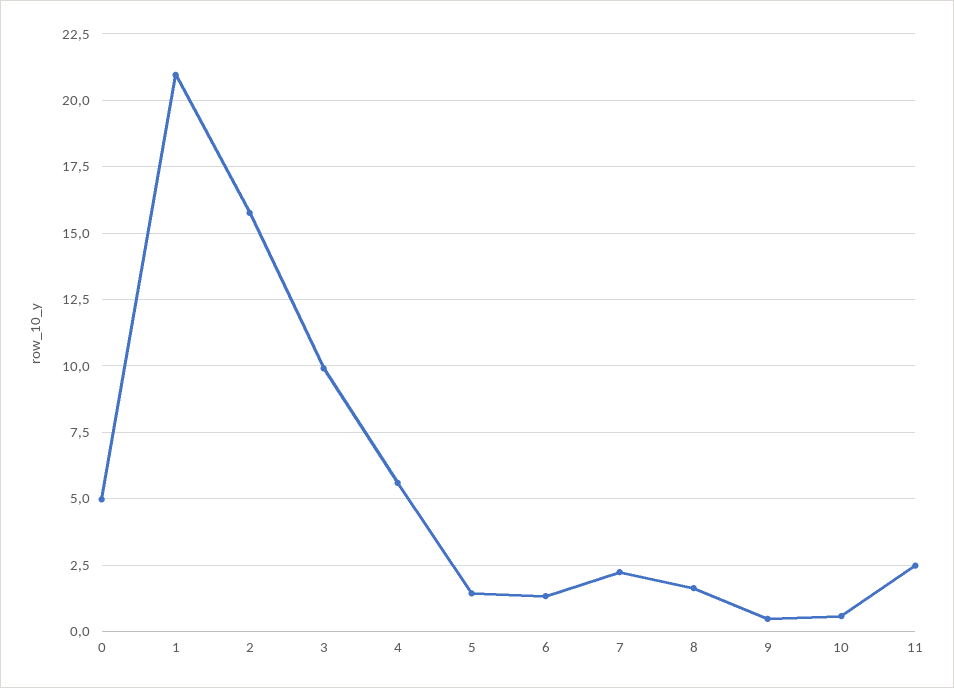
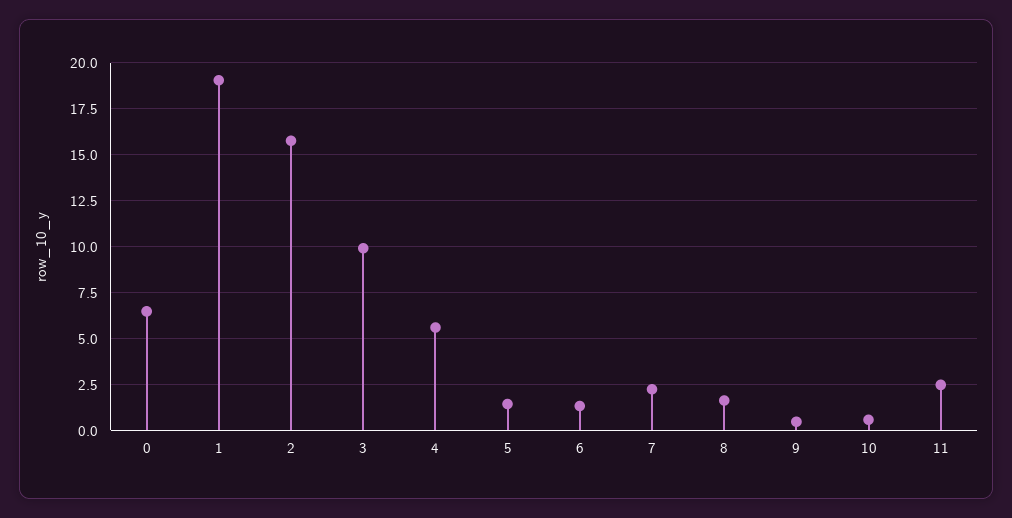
0: 5 -> 6.5
1: 21 -> 19

